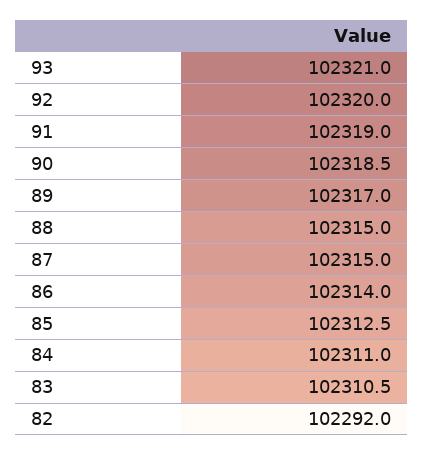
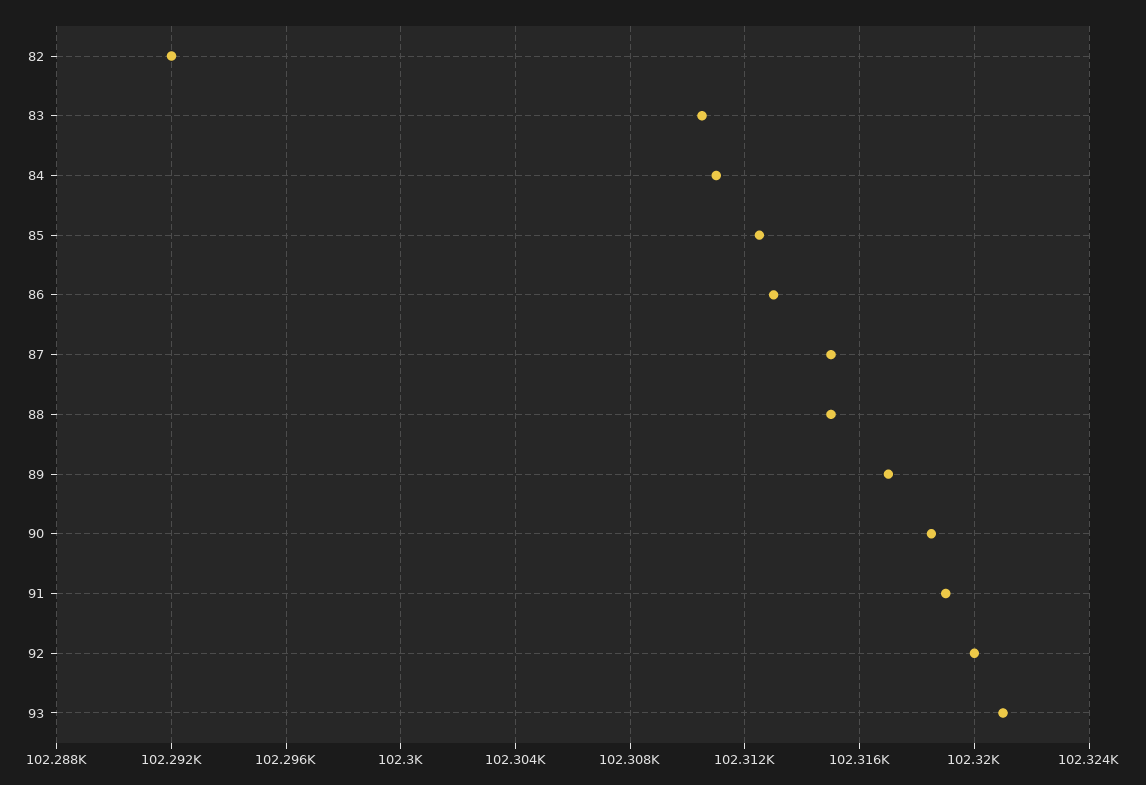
86: 102314 -> 102313

